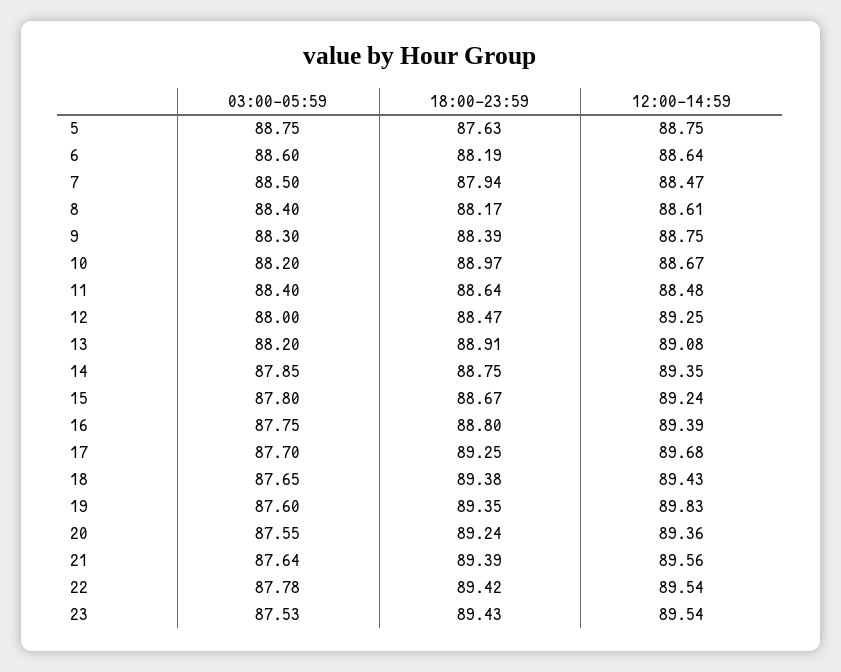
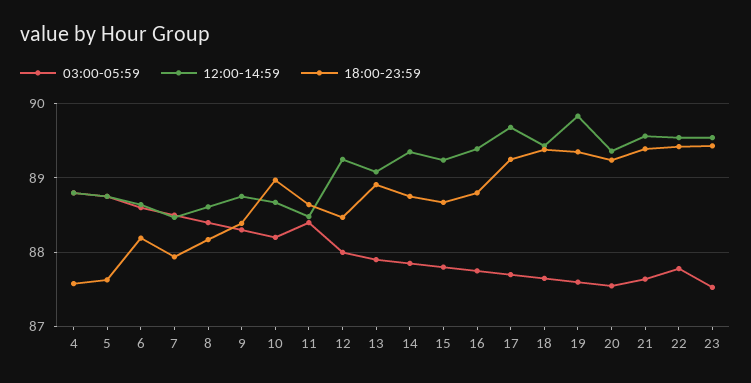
03:00-05:59, 13: 88.2 -> 87.9
03:00-05:59, 4: none -> 88.8
12:00-14:59, 4: none -> 88.8
18:00-23:59, 4: none -> 87.6

